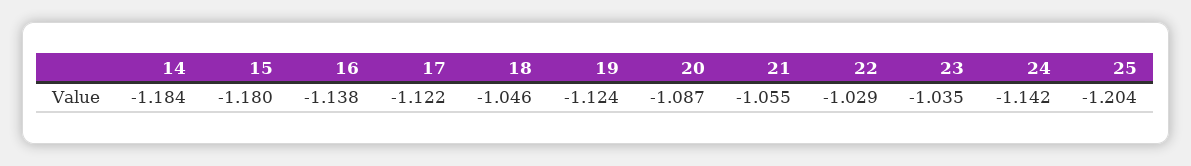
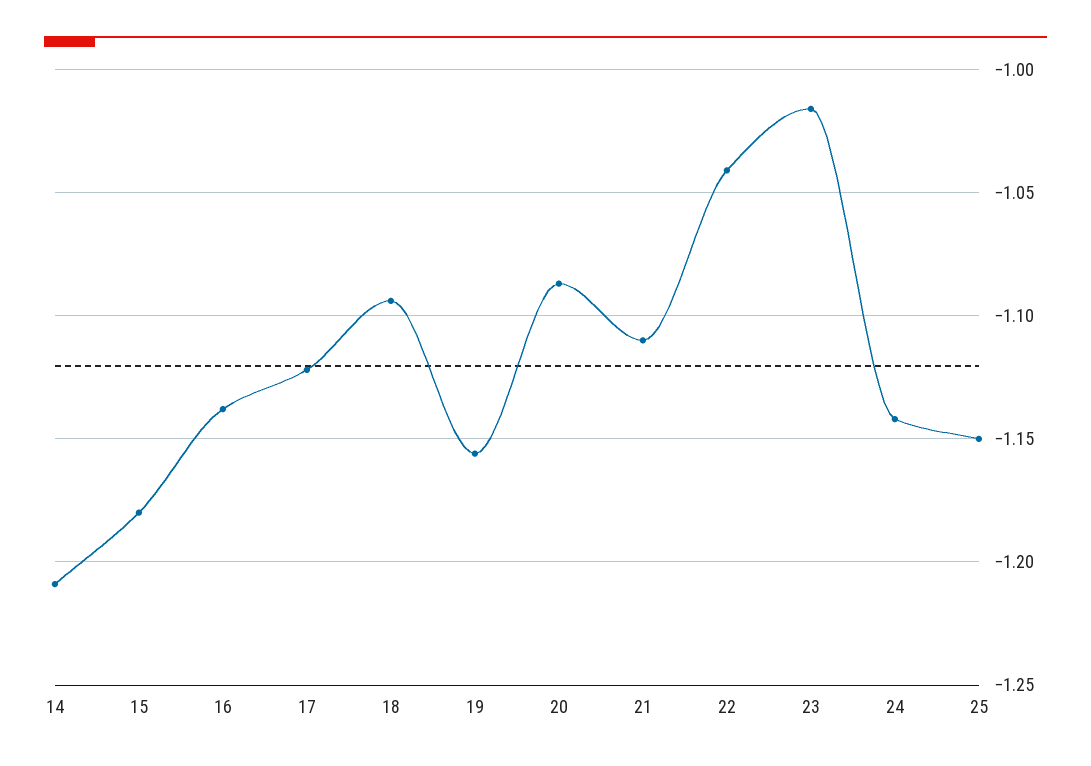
14: -1.184 -> -1.21
18: -1.046 -> -1.095
19: -1.124 -> -1.155
21: -1.055 -> -1.11
22: -1.029 -> -1.04
23: -1.035 -> -1.015
25: -1.204 -> -1.15

